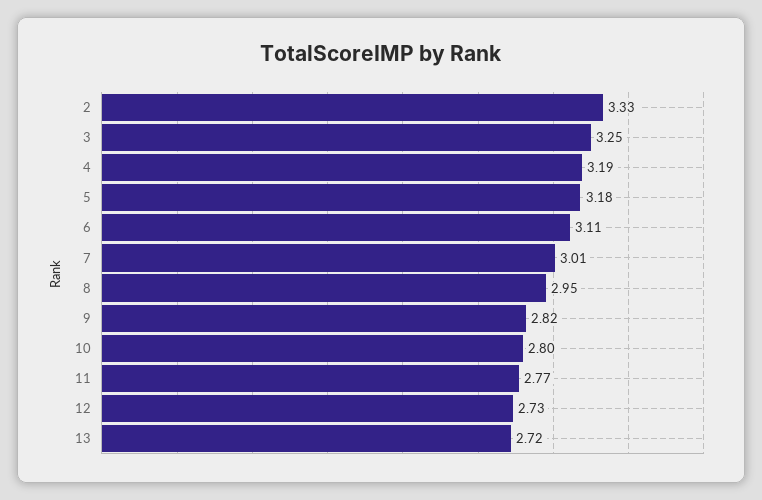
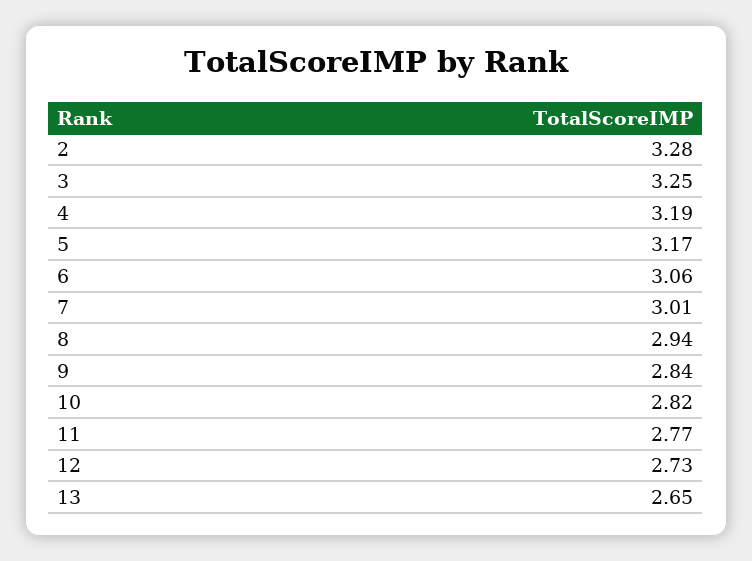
2: 3.33 -> 3.28
5: 3.18 -> 3.17
6: 3.11 -> 3.06
8: 2.95 -> 2.94
9: 2.82 -> 2.84
10: 2.8 -> 2.82
13: 2.72 -> 2.65

